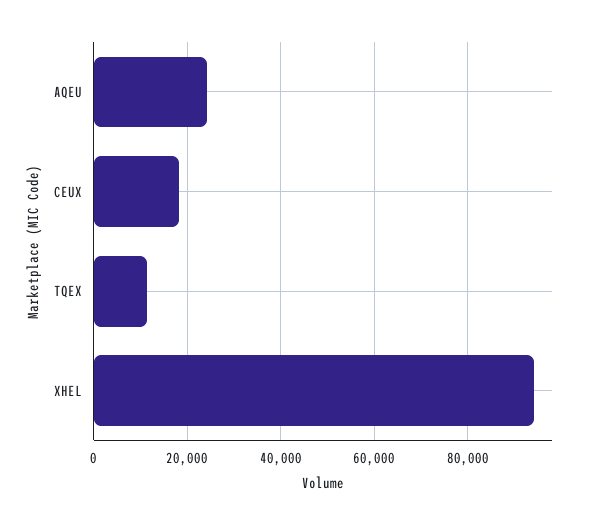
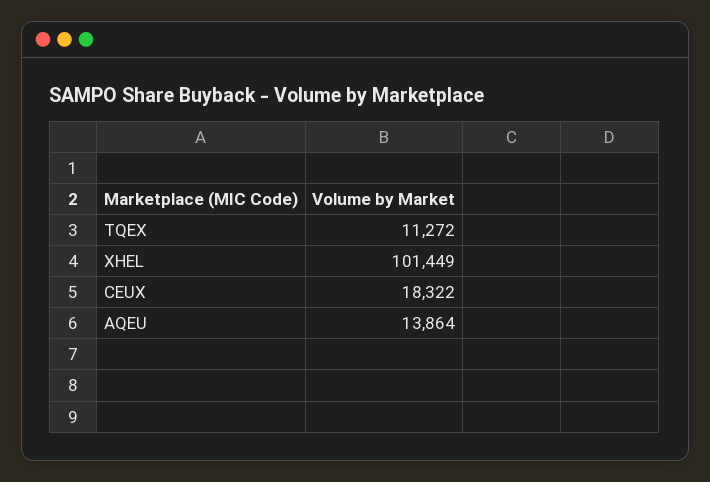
AQEU: 24000 -> 13864
XHEL: 94000 -> 101449

